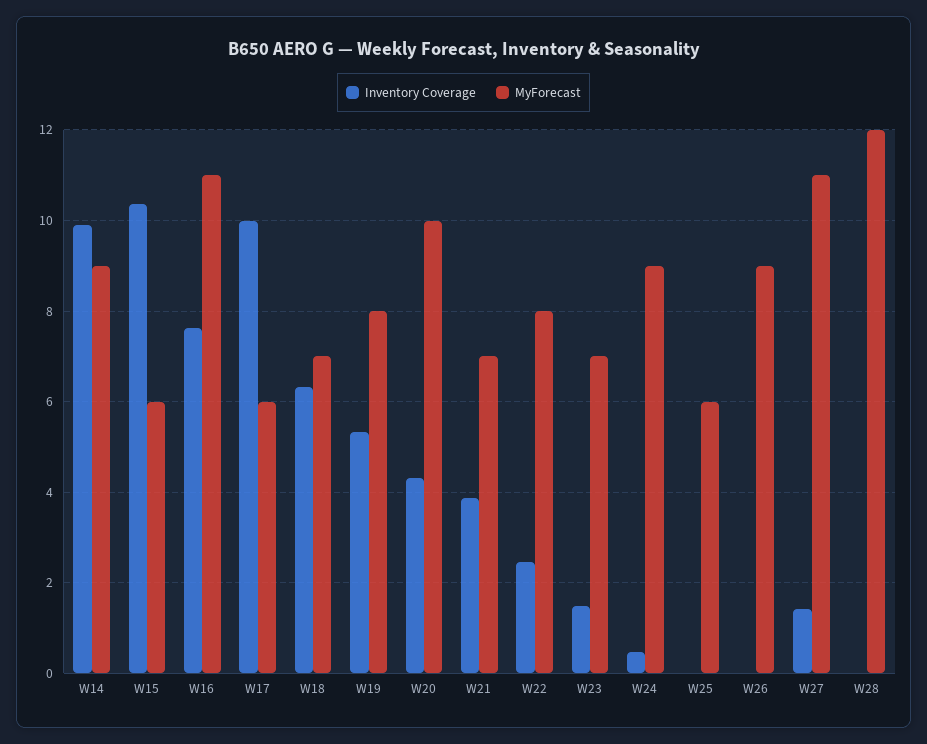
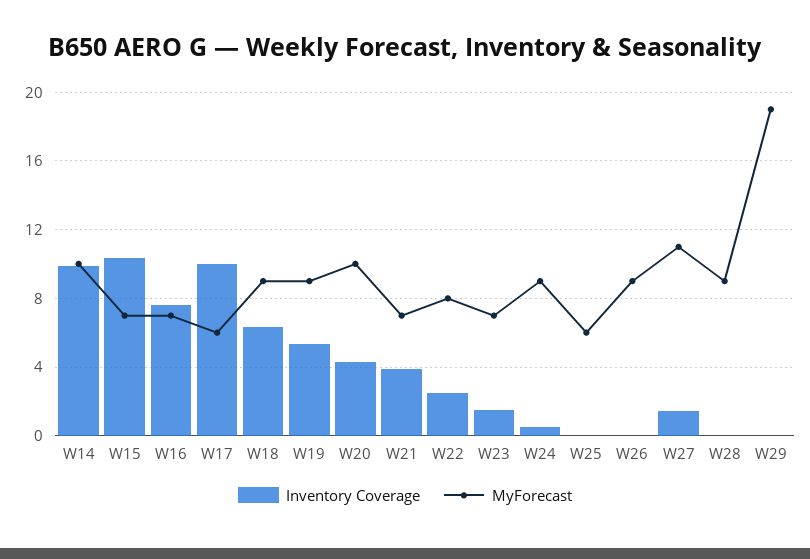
MyForecast, W14: 9 -> 10
MyForecast, W15: 6 -> 7
MyForecast, W16: 11 -> 7
MyForecast, W18: 7 -> 9
MyForecast, W19: 8 -> 9
MyForecast, W28: 12 -> 9
Inventory Coverage, W29: none -> 0
MyForecast, W29: none -> 19

